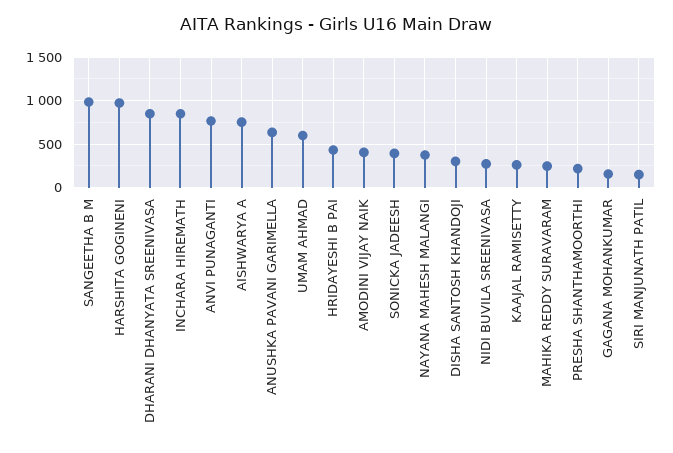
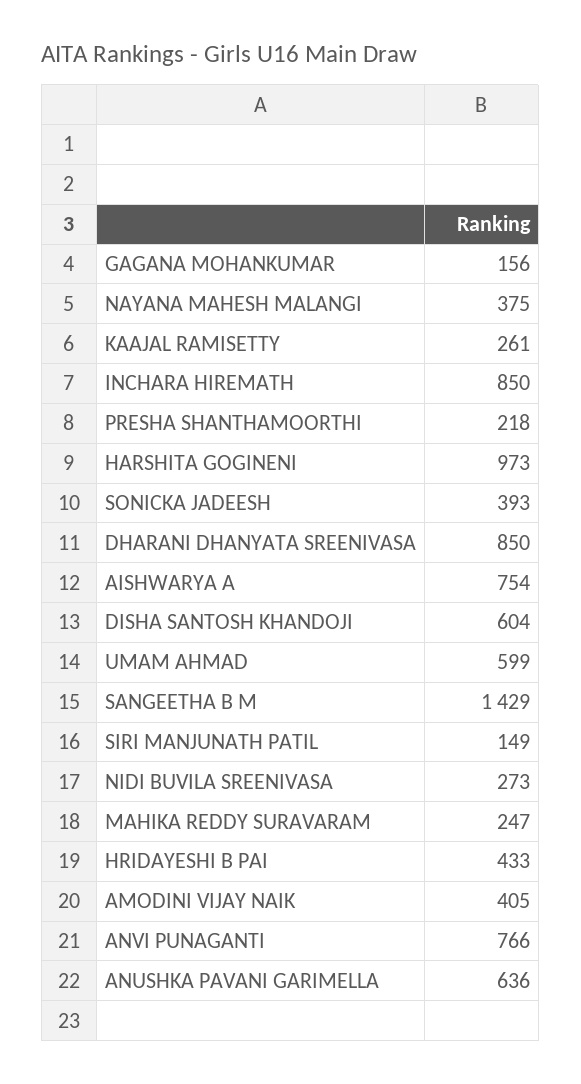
SANGEETHA B M: 1000 -> 1429
DISHA SANTOSH KHANDOJI: 300 -> 604

